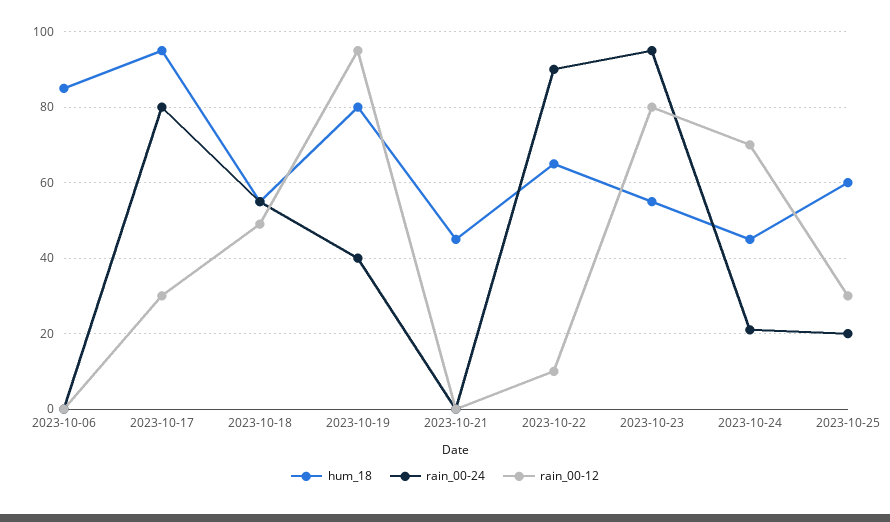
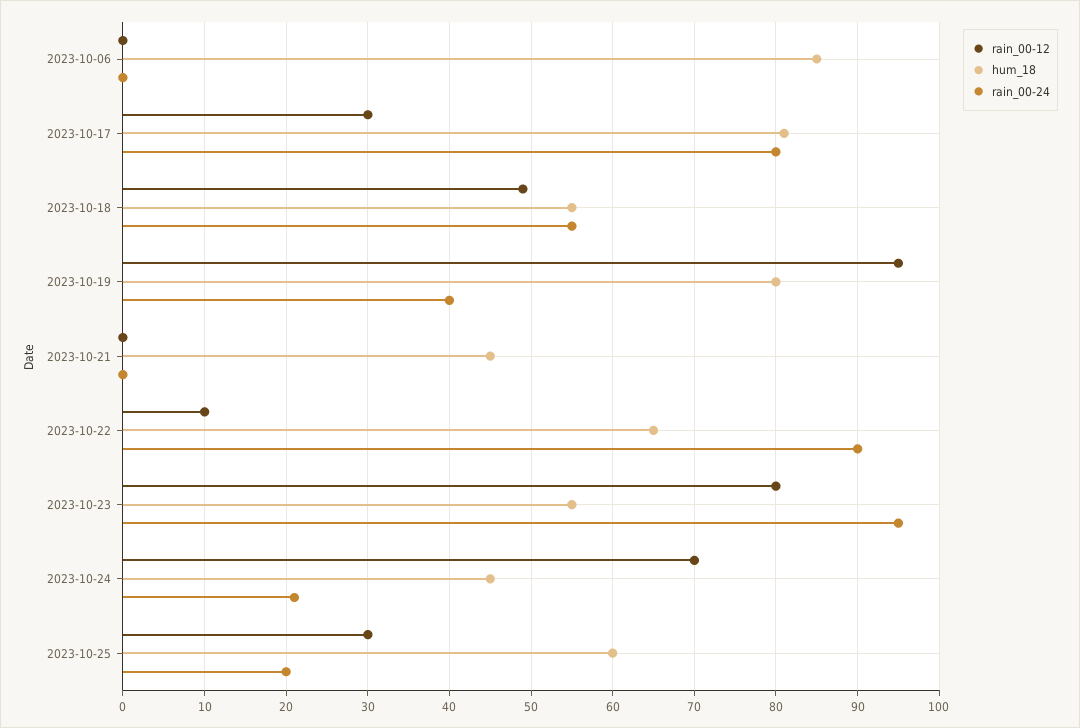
hum_18, 2023-10-17: 95 -> 81

